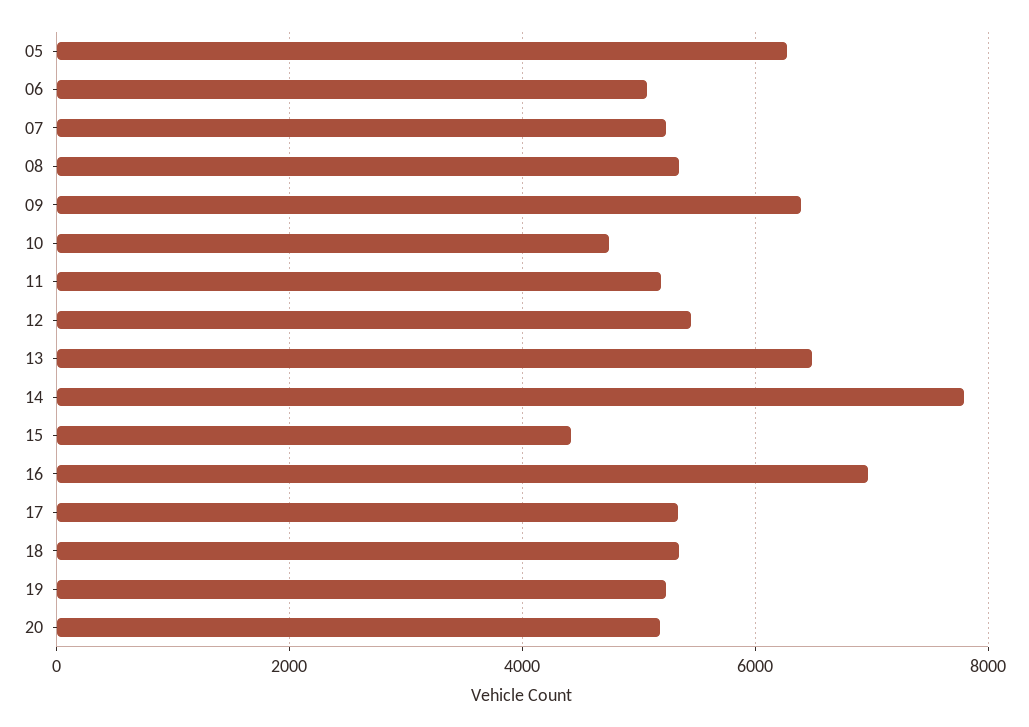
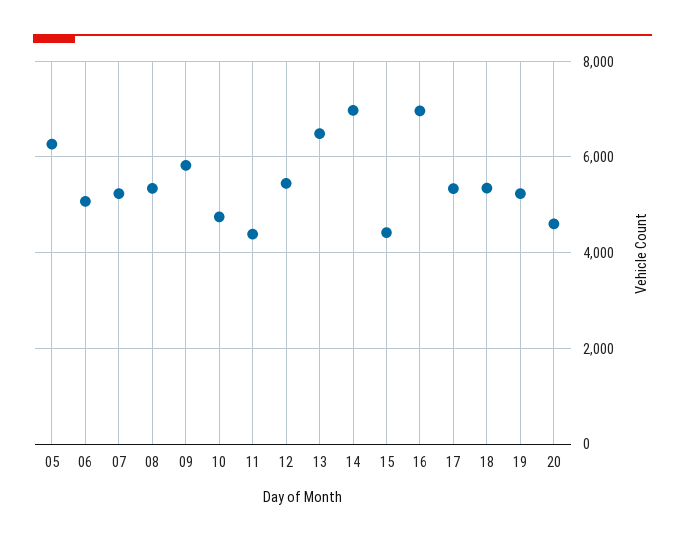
09: 6400 -> 5800
11: 5200 -> 4400
14: 7800 -> 7000
20: 5200 -> 4600

